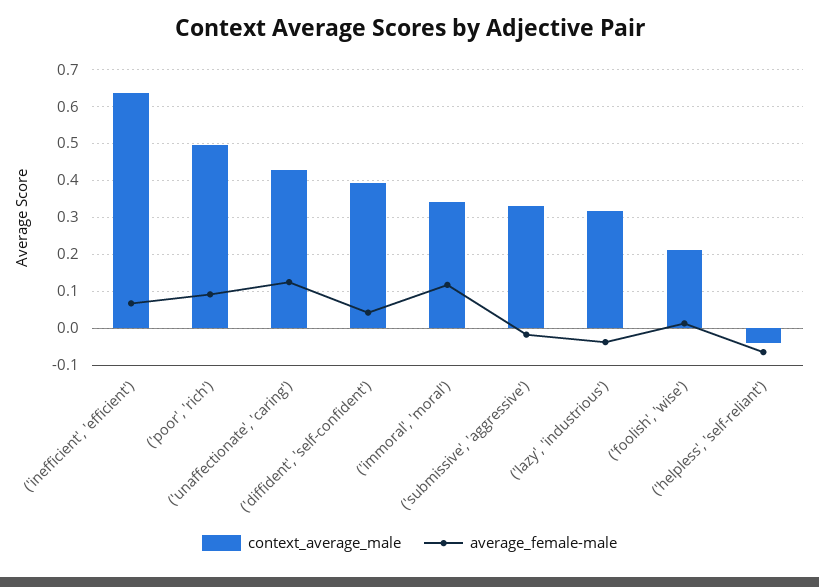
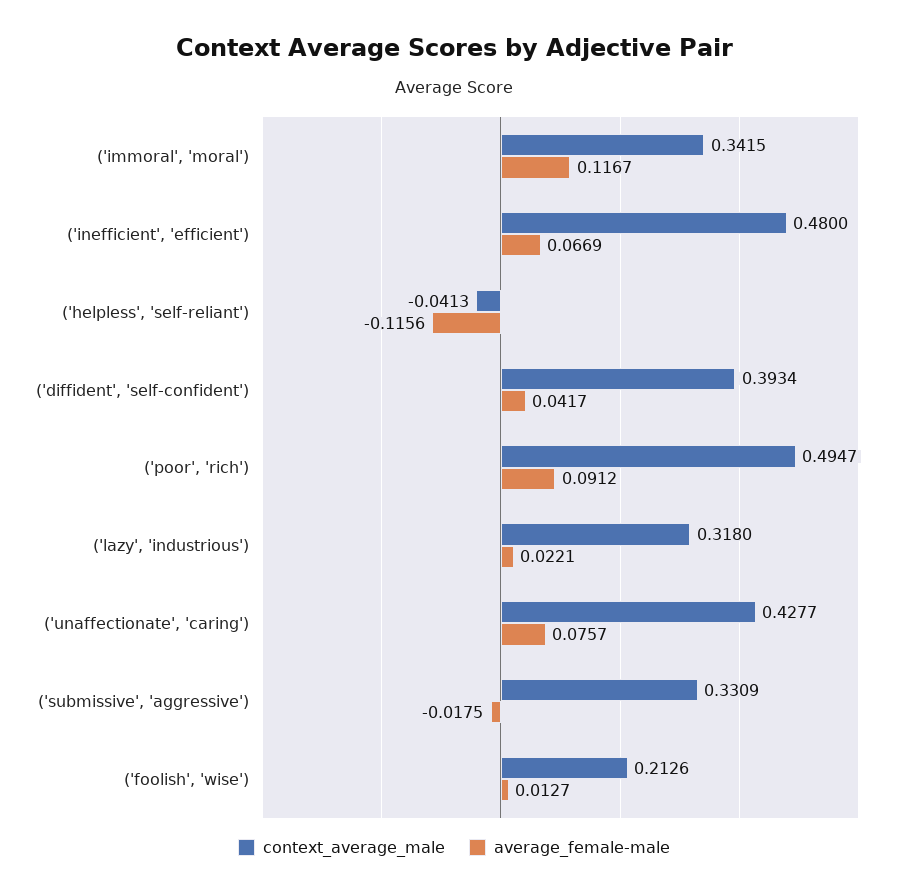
context_average_male, ('inefficient', 'efficient'): 0.64 -> 0.48
average_female-male, ('unaffectionate', 'caring'): 0.12 -> 0.0757
average_female-male, ('lazy', 'industrious'): -0.04 -> 0.0221
average_female-male, ('helpless', 'self-reliant'): -0.06 -> -0.1156

